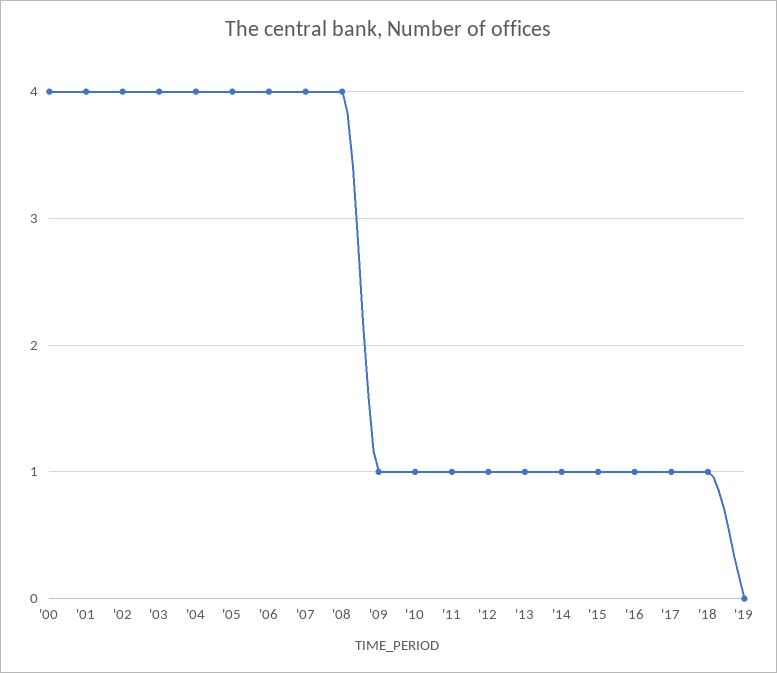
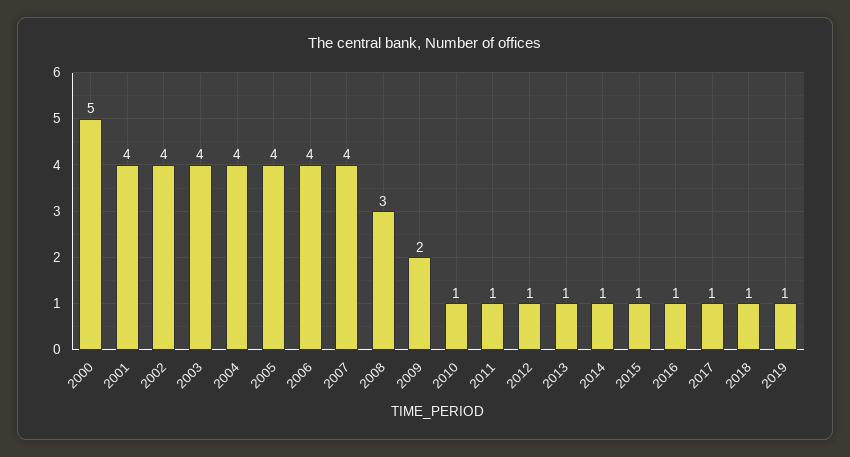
'00: 4 -> 5
'08: 4 -> 3
'09: 1 -> 2
'19: 0 -> 1

